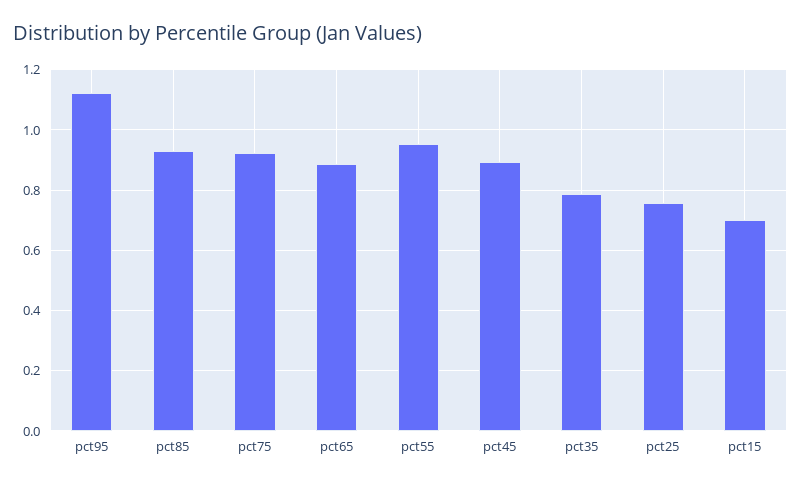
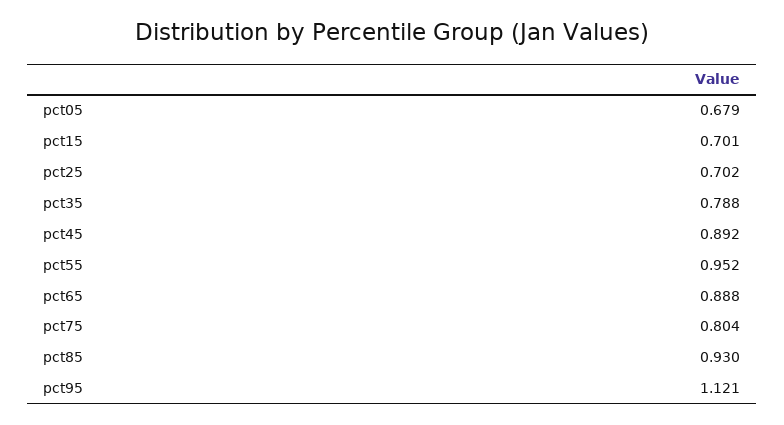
pct75: 0.92 -> 0.804
pct25: 0.76 -> 0.702
pct05: none -> 0.679

